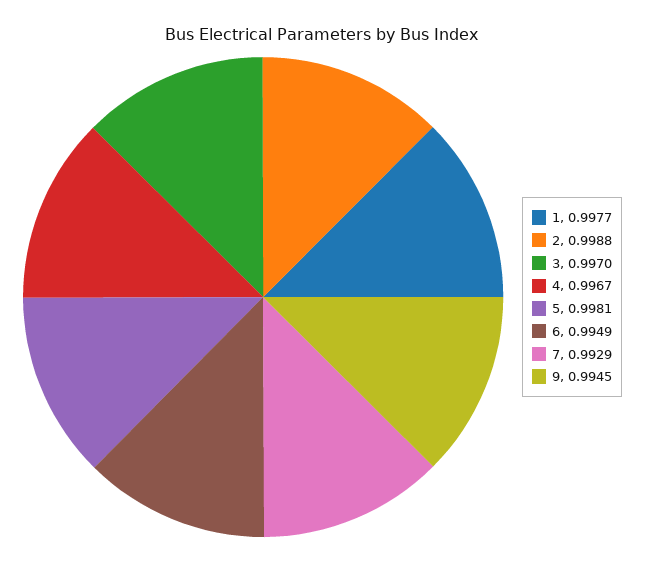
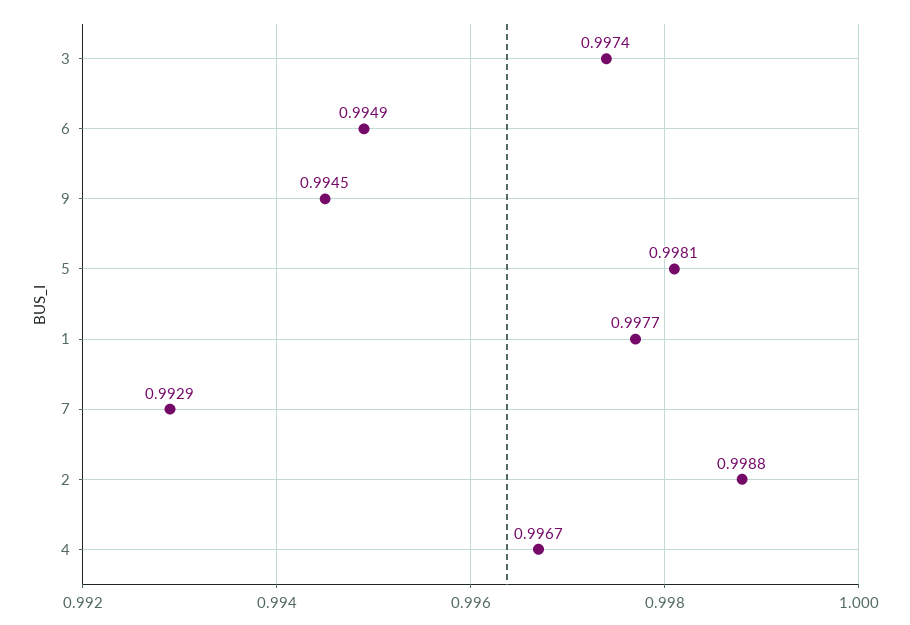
3: 0.997 -> 0.9974

